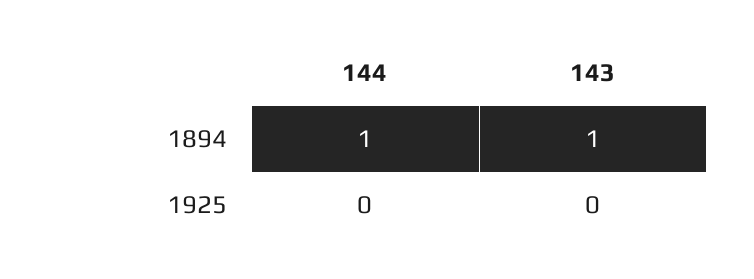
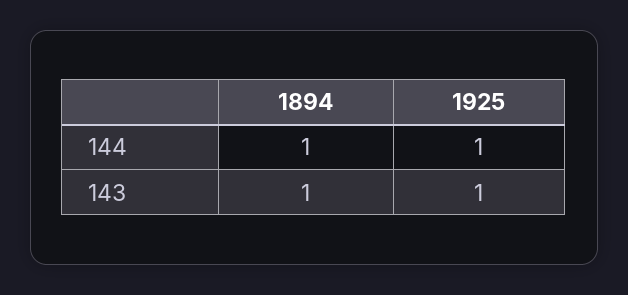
144, 1925: 0 -> 1
143, 1925: 0 -> 1

